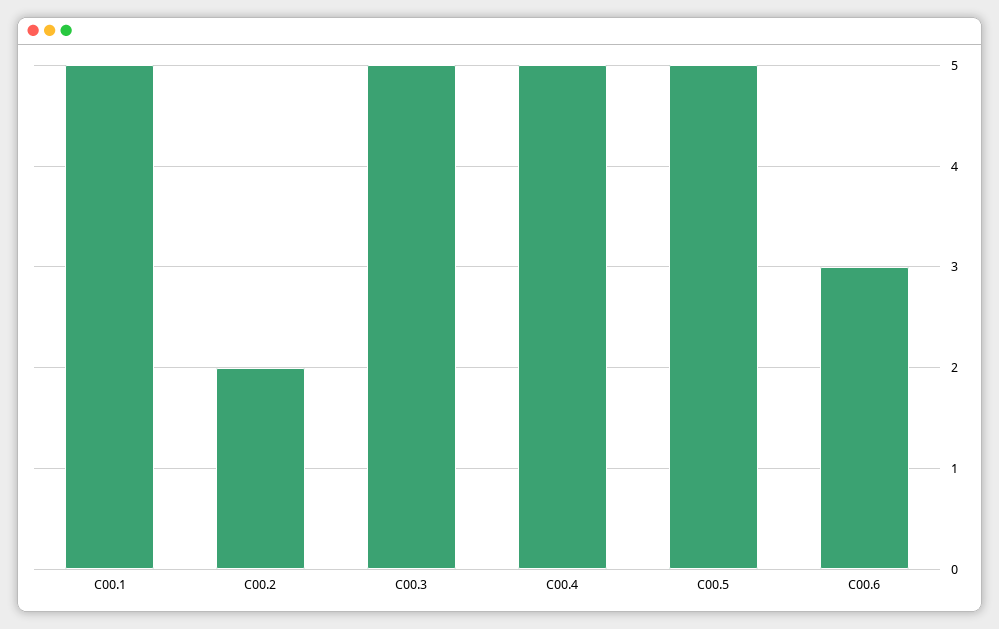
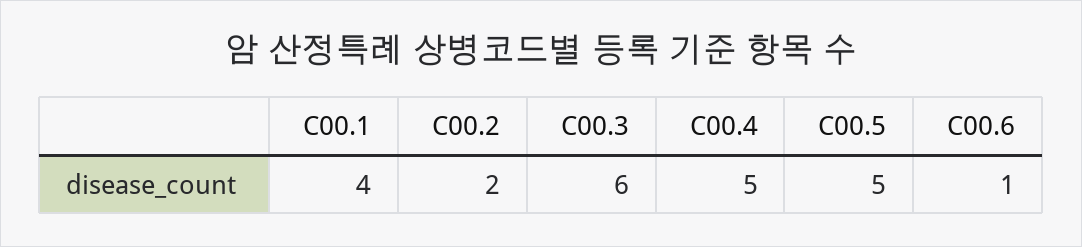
C00.1: 5 -> 4
C00.3: 5 -> 6
C00.6: 3 -> 1

